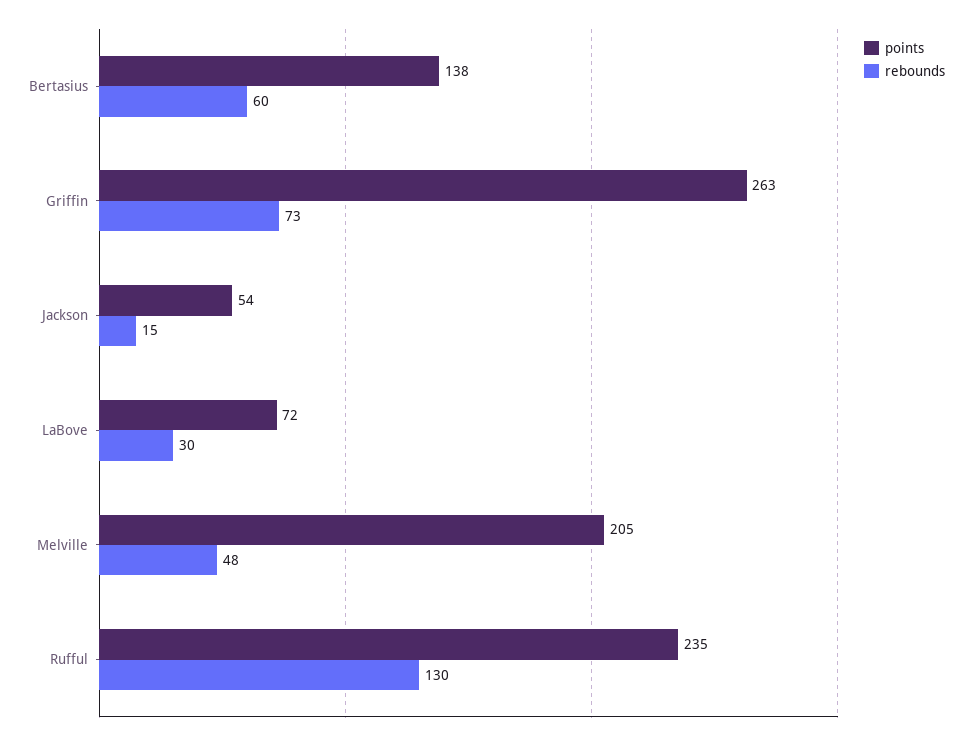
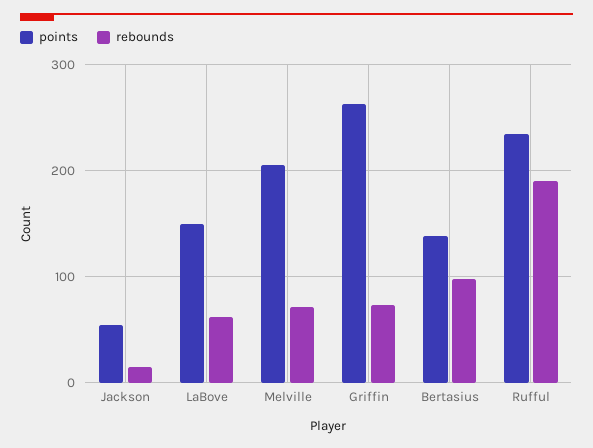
rebounds, Bertasius: 60 -> 100
points, LaBove: 72 -> 150
rebounds, LaBove: 30 -> 60
rebounds, Melville: 48 -> 70
rebounds, Rufful: 130 -> 190

